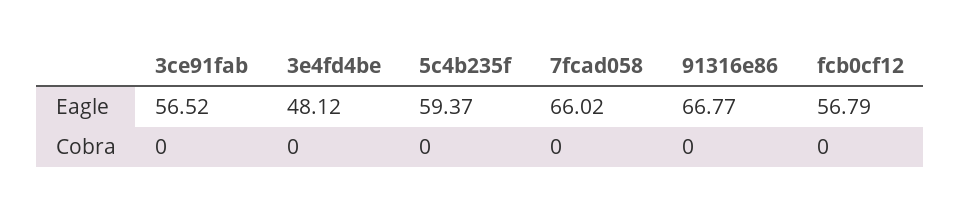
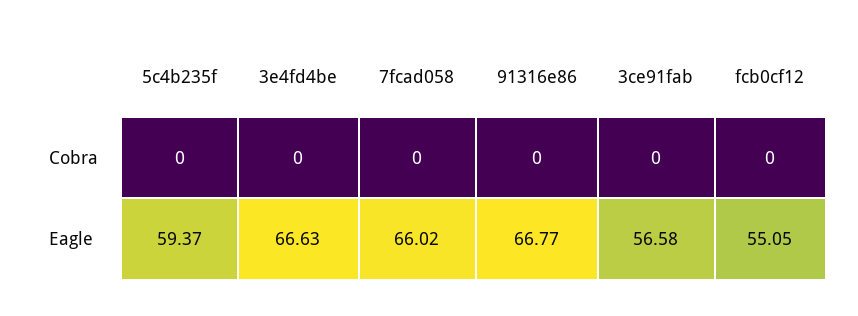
3ce91fab, Eagle: 56.52 -> 56.58
3e4fd4be, Eagle: 48.12 -> 66.63
fcb0cf12, Eagle: 56.79 -> 55.05

